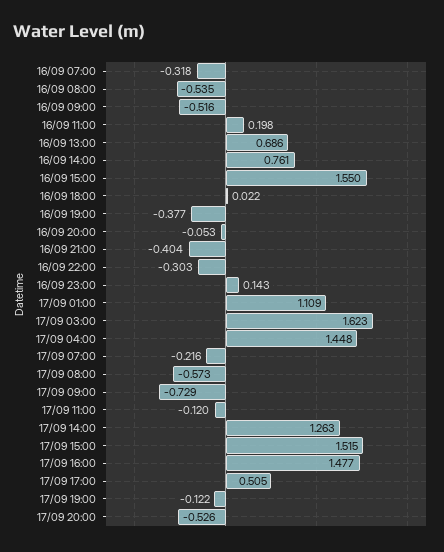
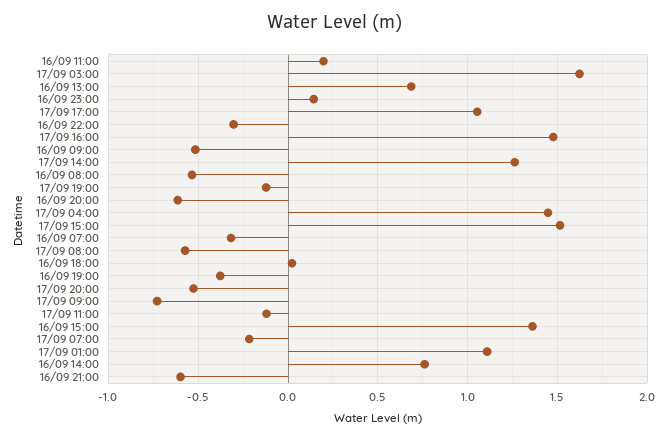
16/09 15:00: 1.55 -> 1.35
16/09 20:00: -0.053 -> -0.6
16/09 21:00: -0.404 -> -0.6
17/09 17:00: 0.505 -> 1.05

